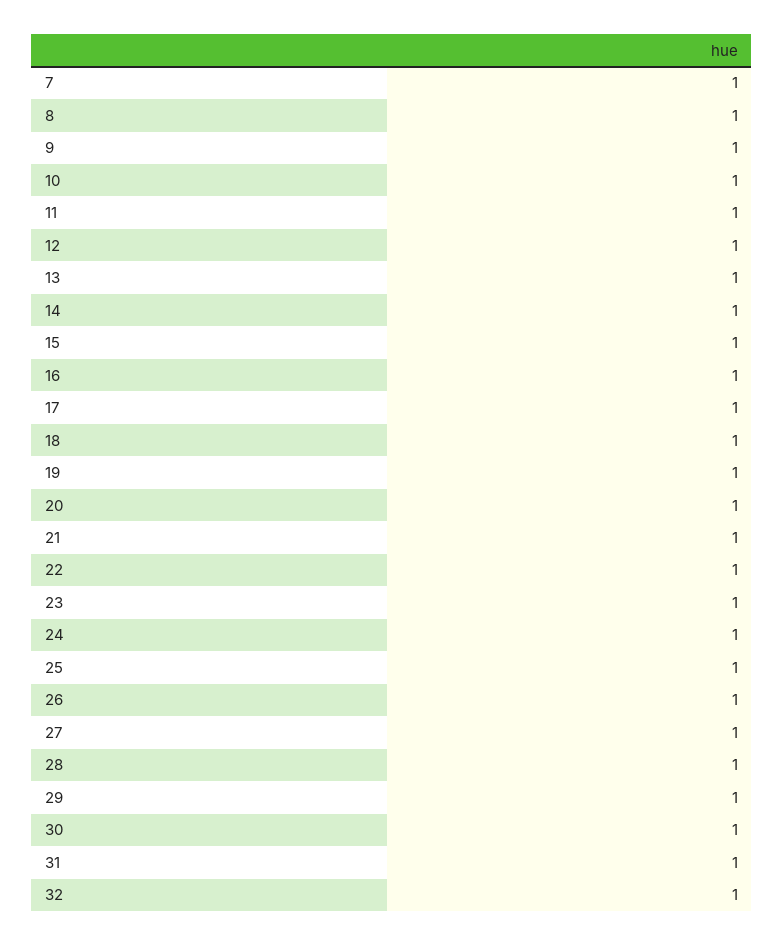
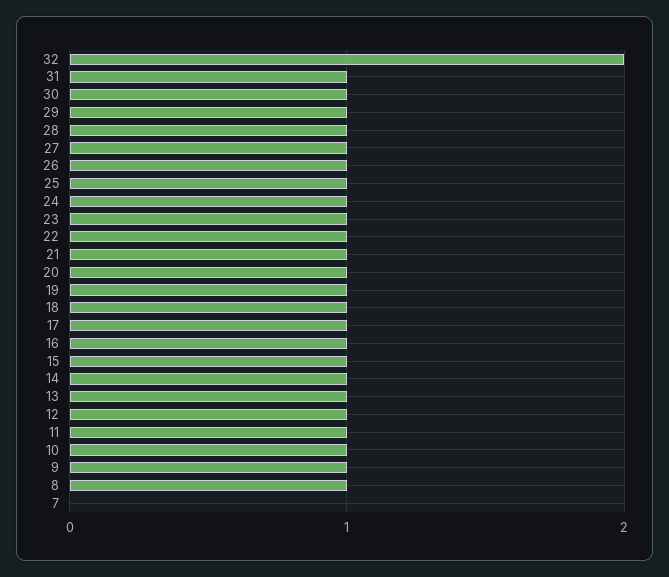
7: 1 -> 0
32: 1 -> 2

